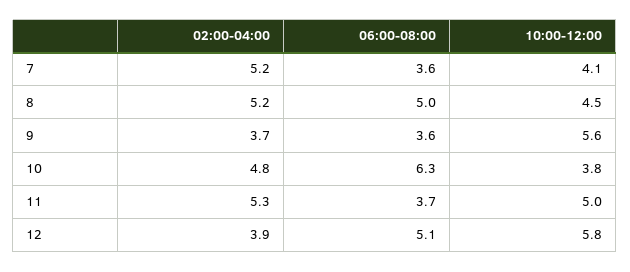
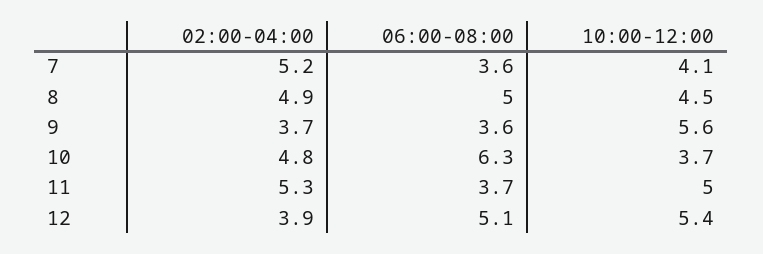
02:00-04:00, 8: 5.2 -> 4.9
10:00-12:00, 10: 3.8 -> 3.7
10:00-12:00, 12: 5.8 -> 5.4

